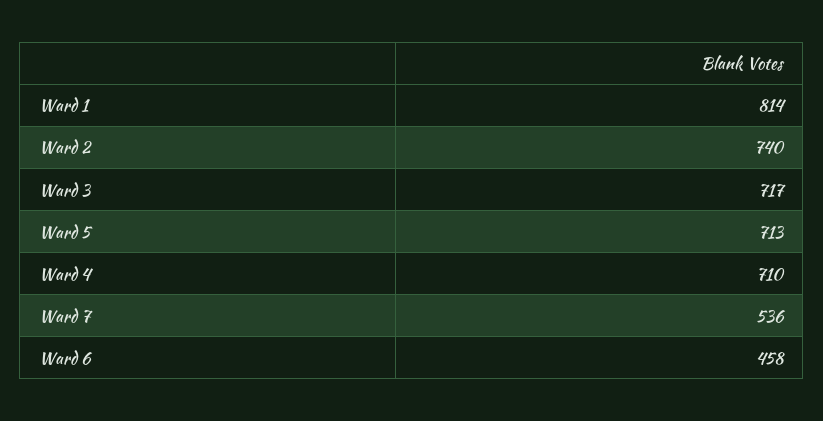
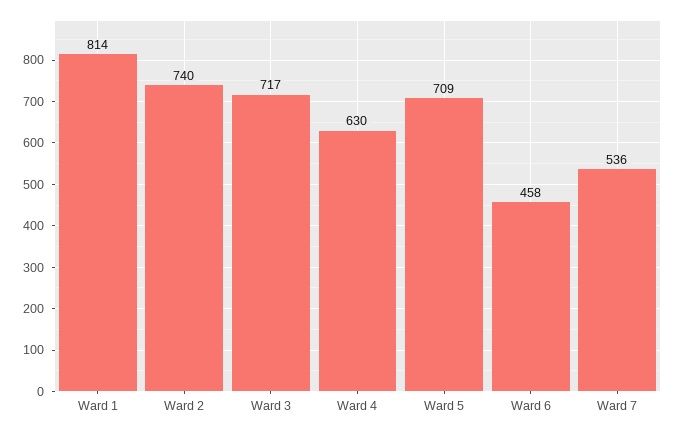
Ward 5: 713 -> 709
Ward 4: 710 -> 630

